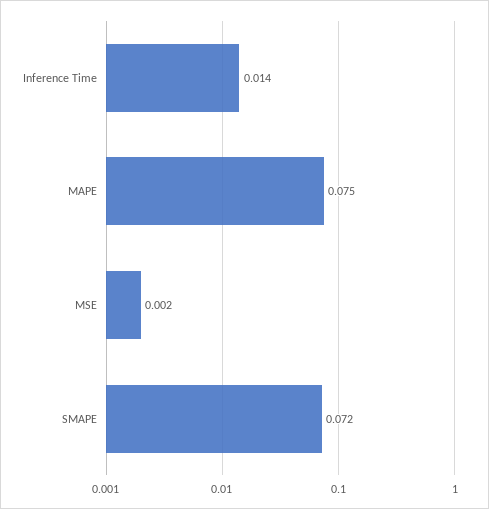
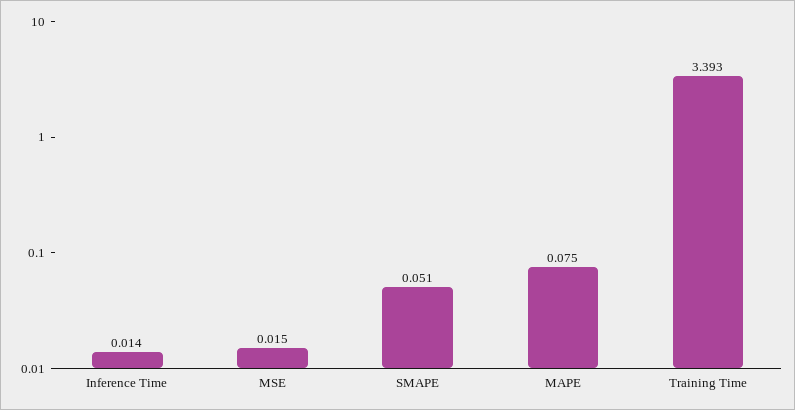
MSE: 0.002 -> 0.015
SMAPE: 0.072 -> 0.051
Training Time: none -> 3.393

